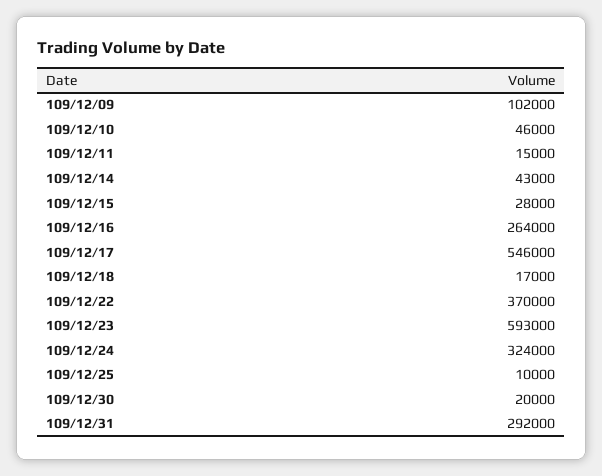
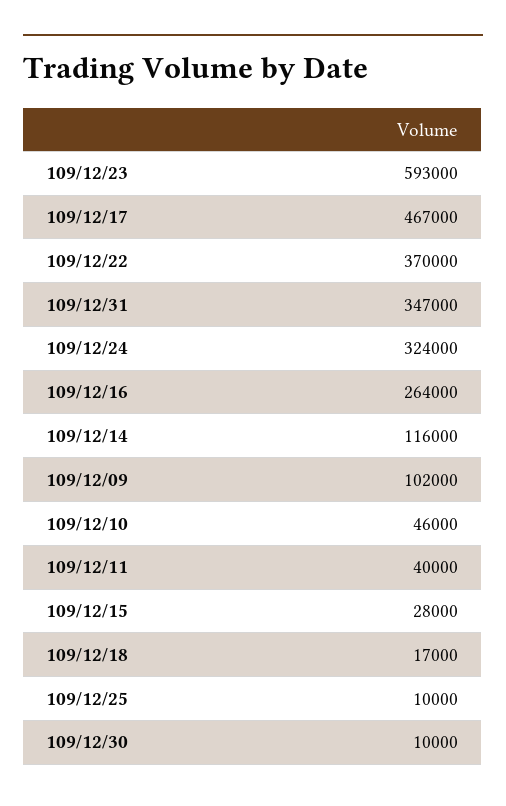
109/12/11: 15000 -> 40000
109/12/14: 43000 -> 116000
109/12/17: 546000 -> 467000
109/12/30: 20000 -> 10000
109/12/31: 292000 -> 347000

